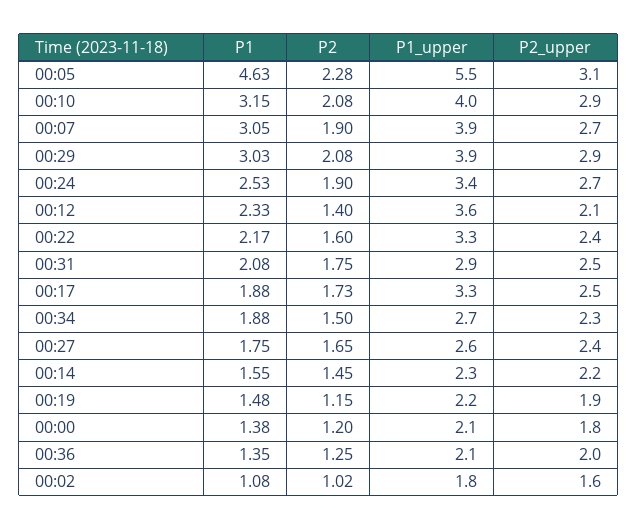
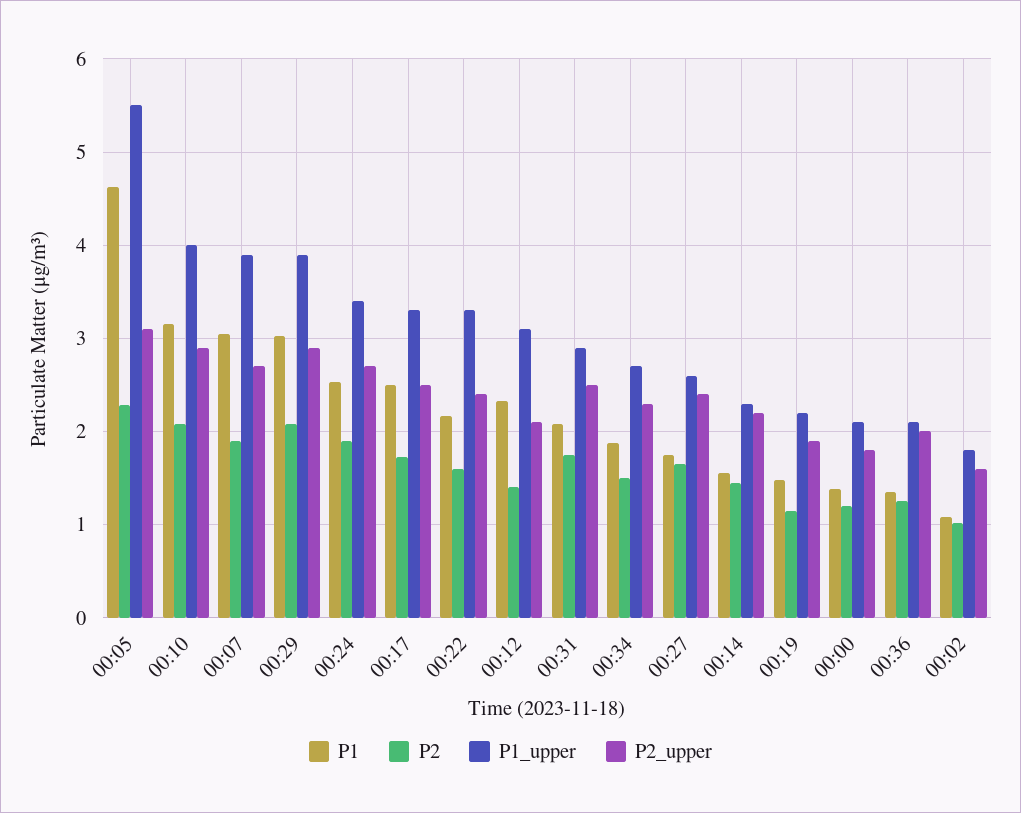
P1_upper, 00:12: 3.6 -> 3.1
P1, 00:17: 1.88 -> 2.5

